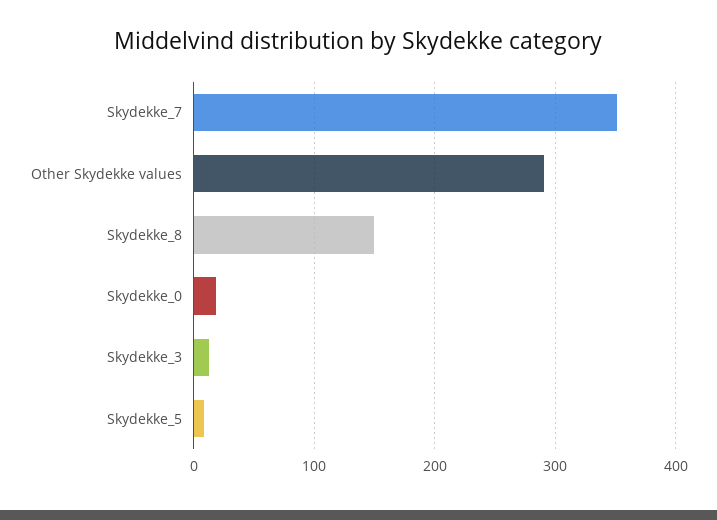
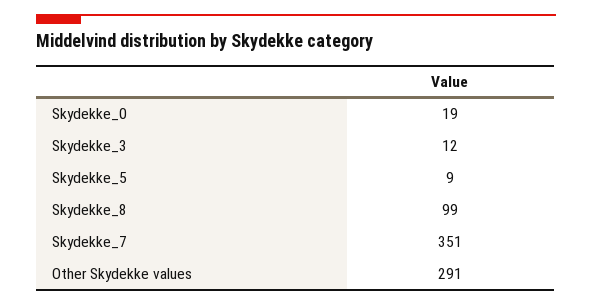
Skydekke_8: 150 -> 99

